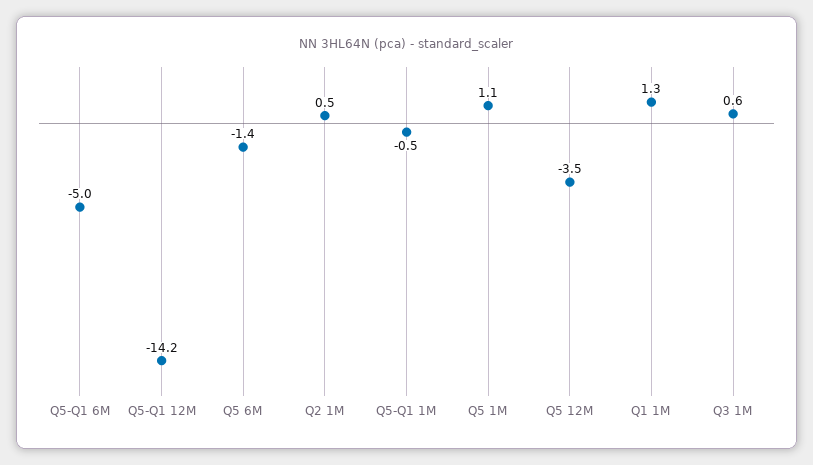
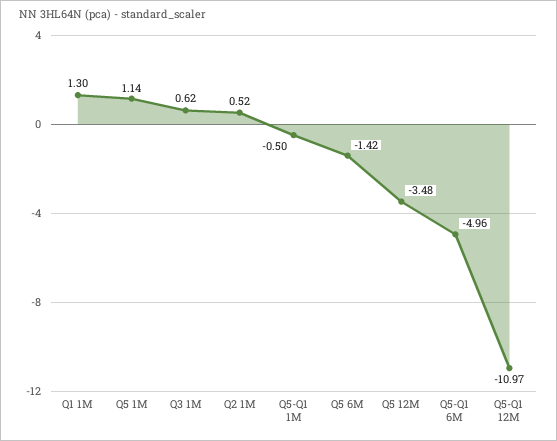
Q5-Q1 12M: -14.2 -> -10.97

